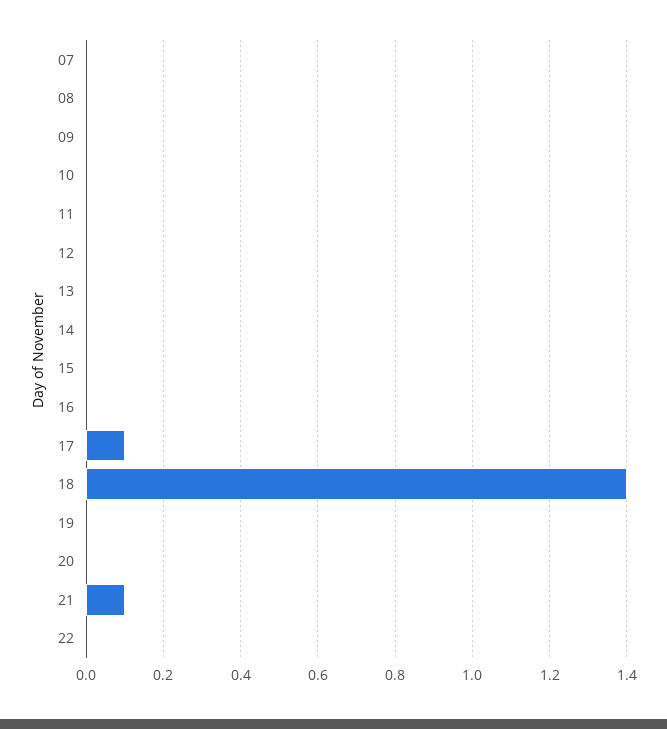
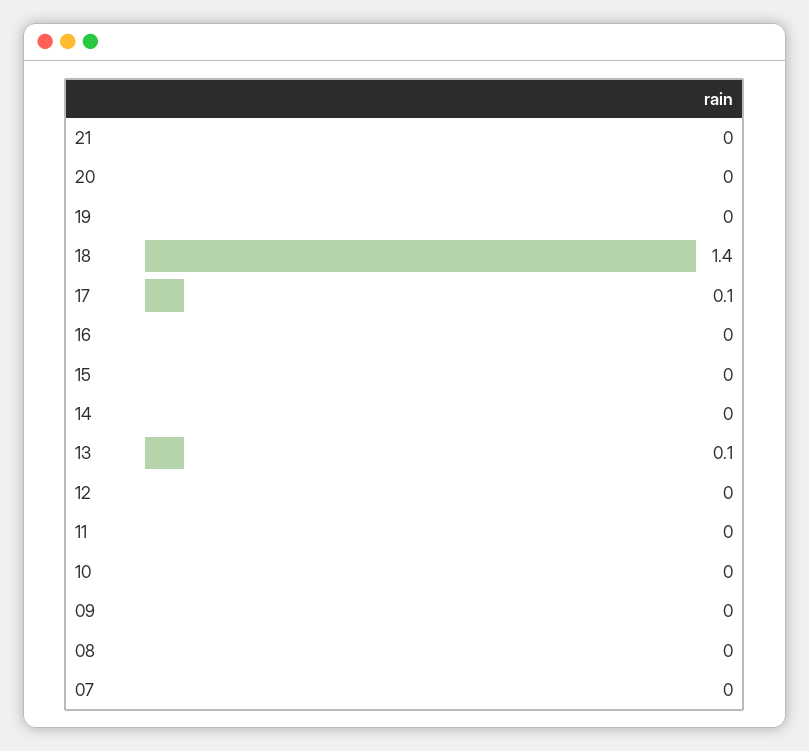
13: 0 -> 0.1
21: 0.1 -> 0
22: 0 -> none

